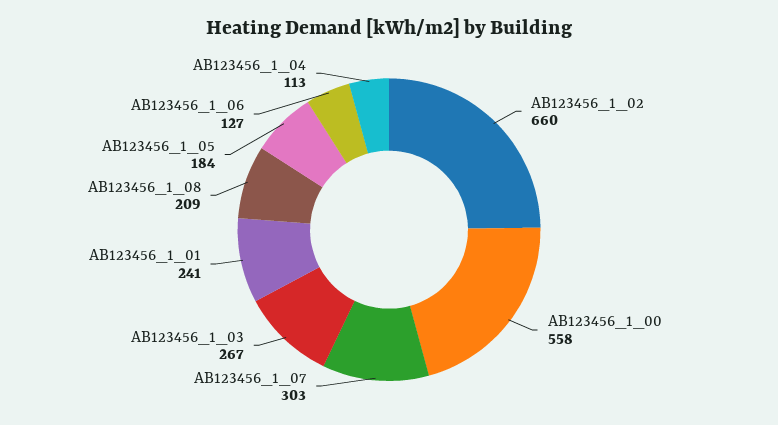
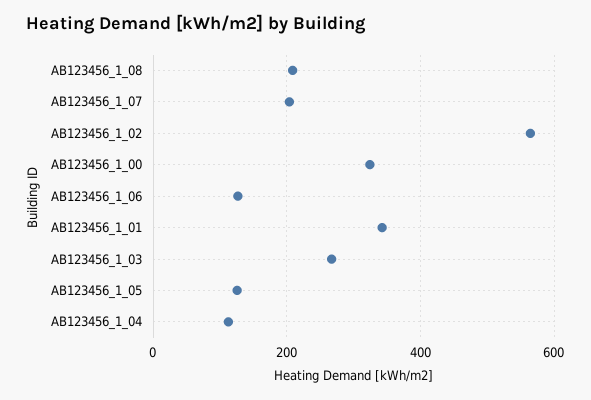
AB123456_1_02: 660 -> 560
AB123456_1_00: 558 -> 320
AB123456_1_07: 303 -> 200
AB123456_1_01: 241 -> 340
AB123456_1_05: 184 -> 120

